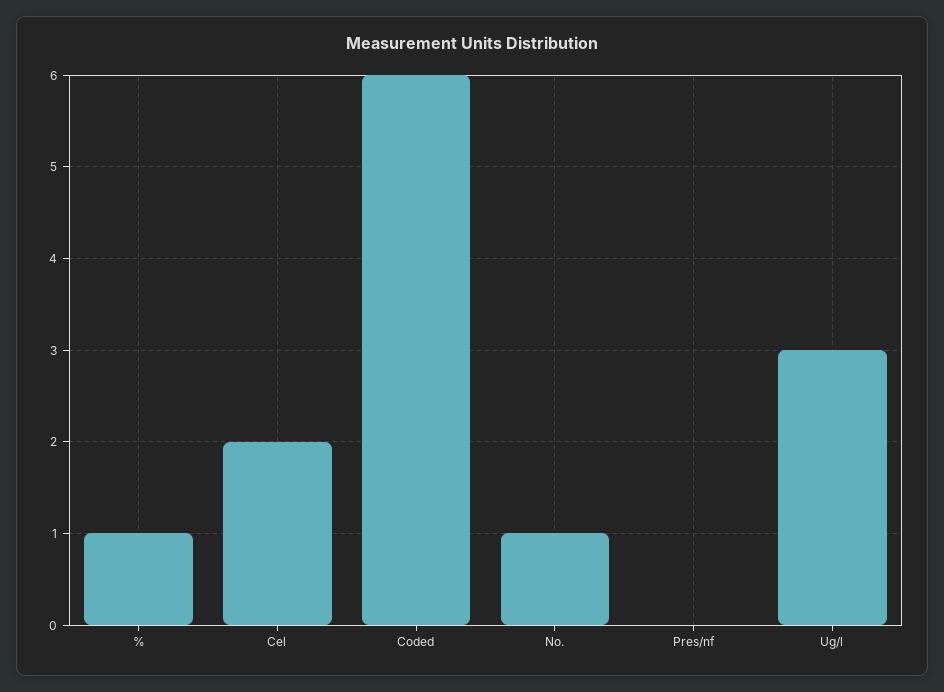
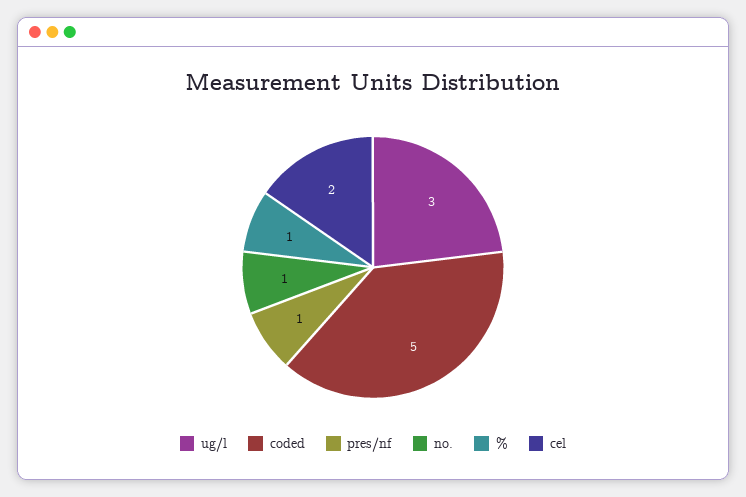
Coded: 6 -> 5
Pres/nf: 0 -> 1

